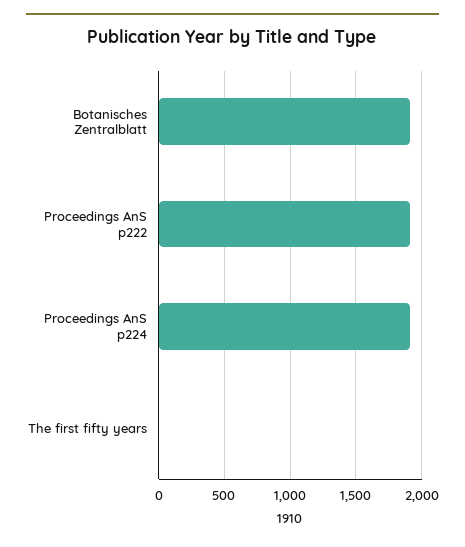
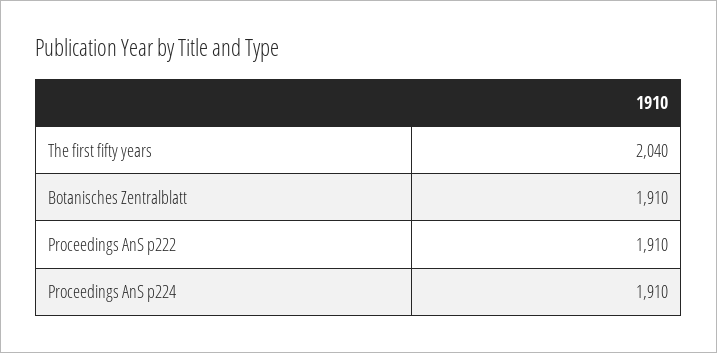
The first fifty years: 0 -> 2040

